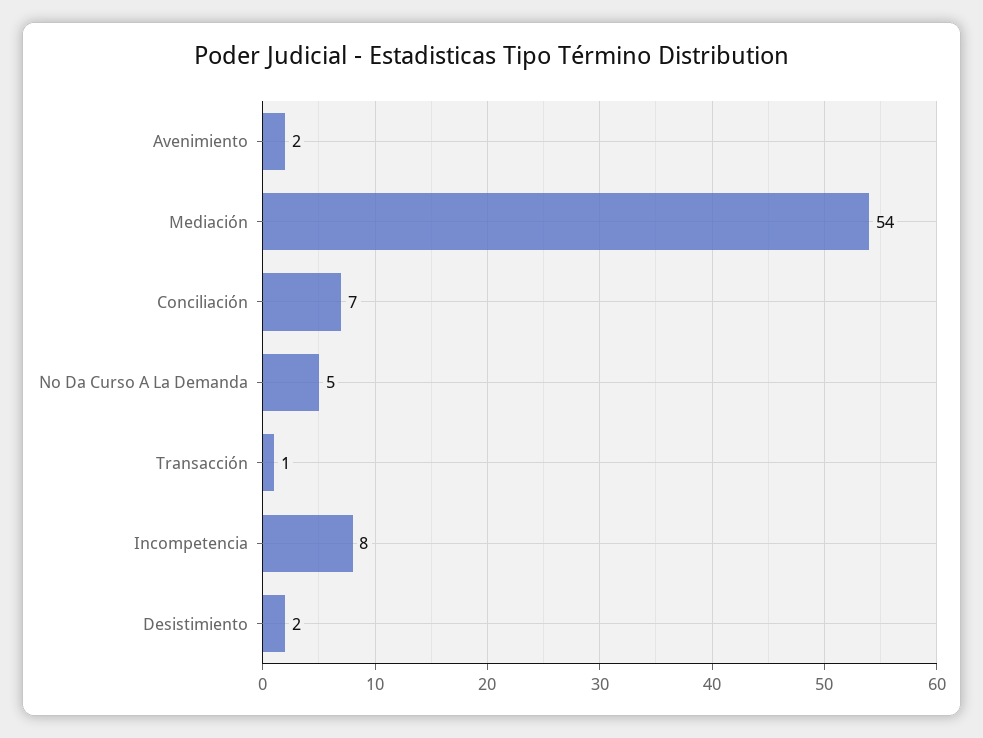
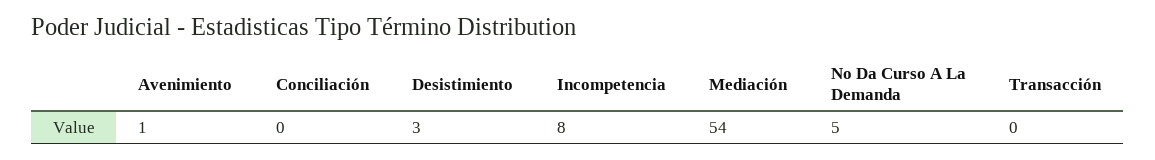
Avenimiento: 2 -> 1
Conciliación: 7 -> 0
Transacción: 1 -> 0
Desistimiento: 2 -> 3

